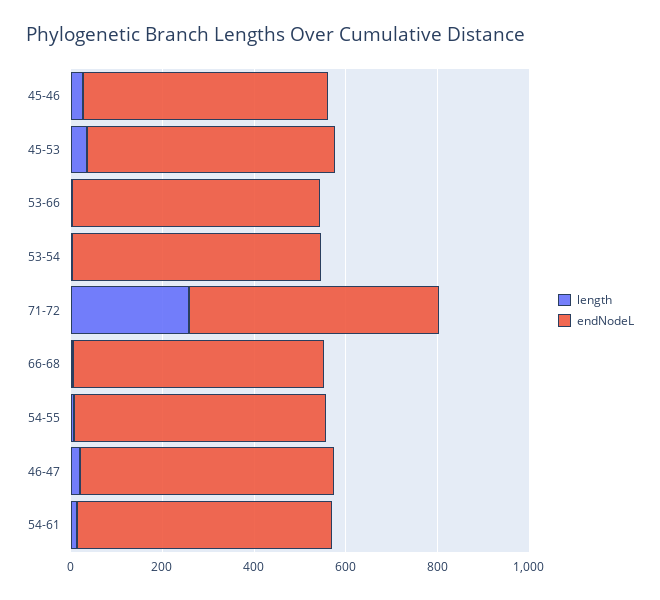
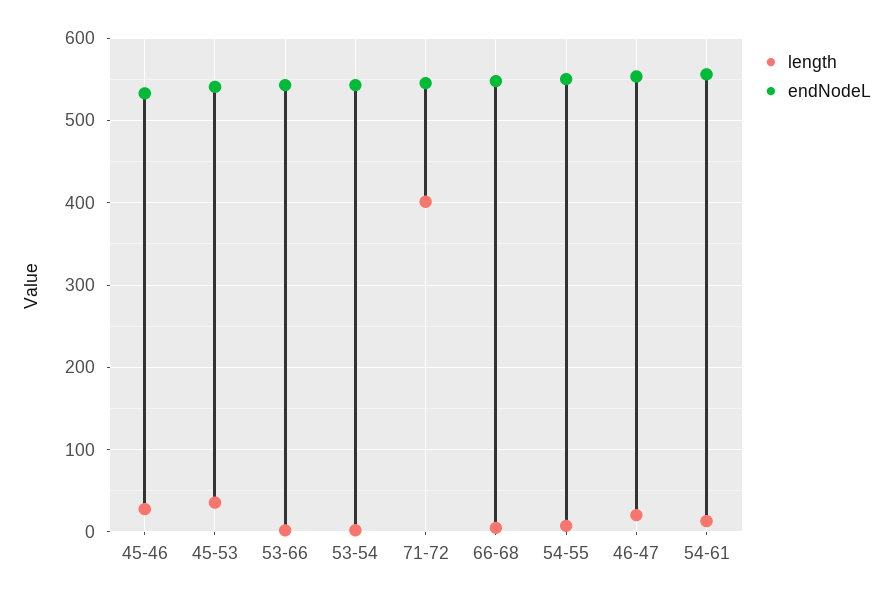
length, 71-72: 250 -> 400

